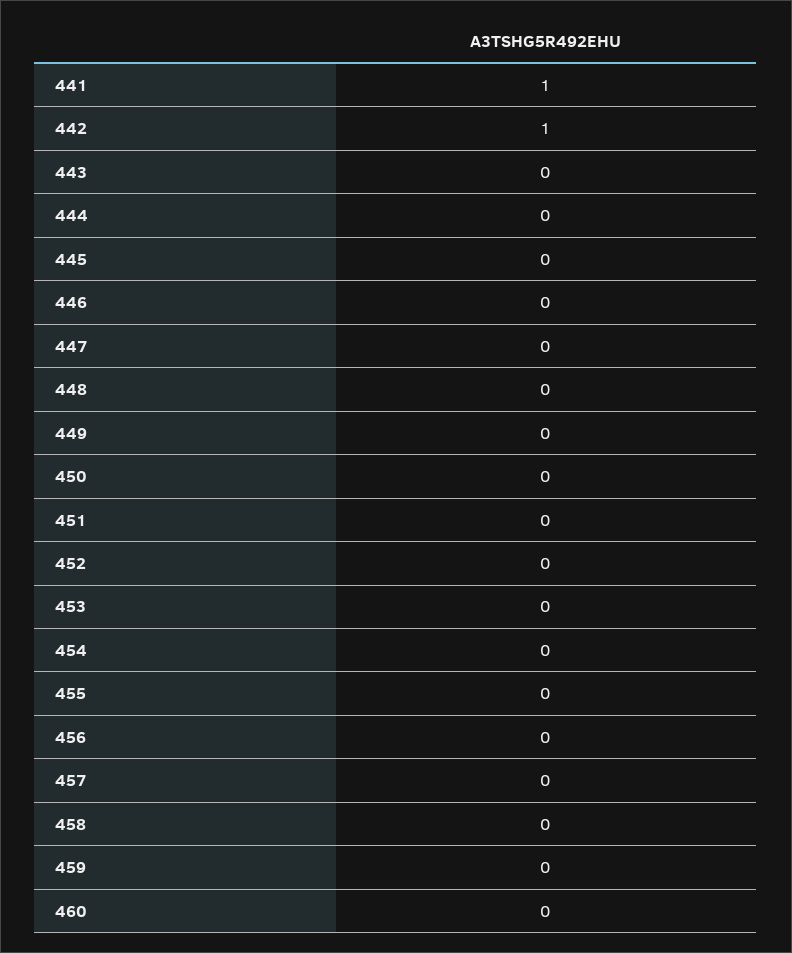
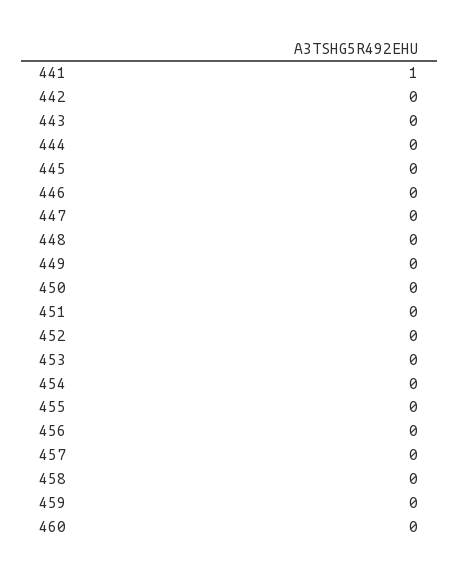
442: 1 -> 0

